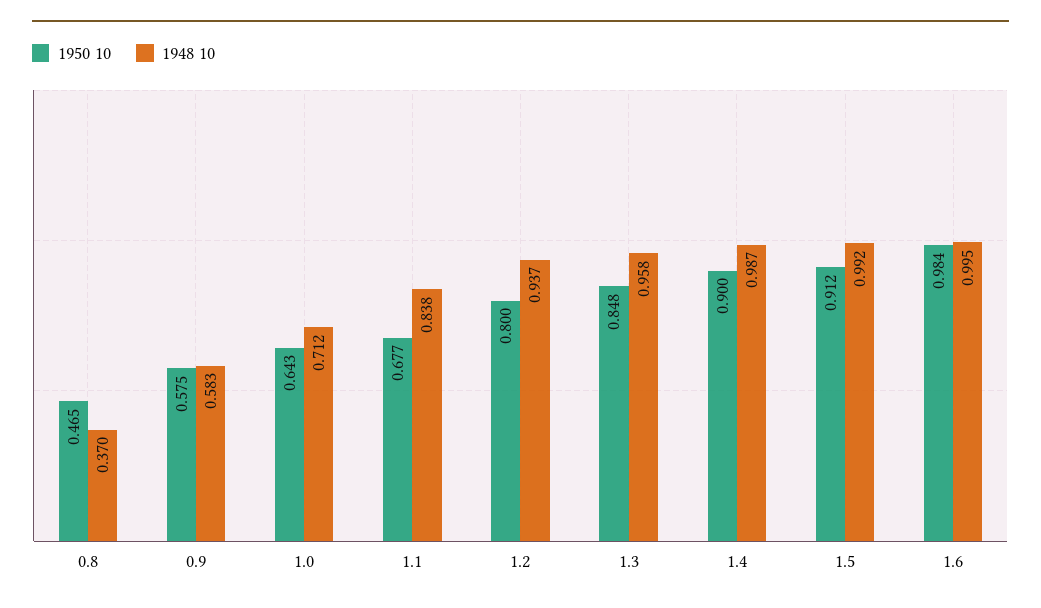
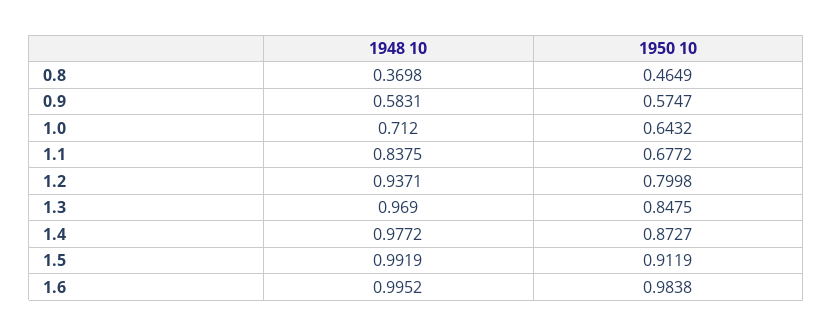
1948 10, 1.3: 0.958 -> 0.969
1950 10, 1.4: 0.9 -> 0.8727
1948 10, 1.4: 0.987 -> 0.9772

